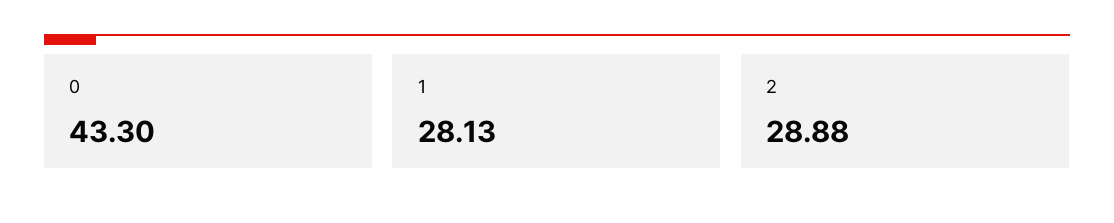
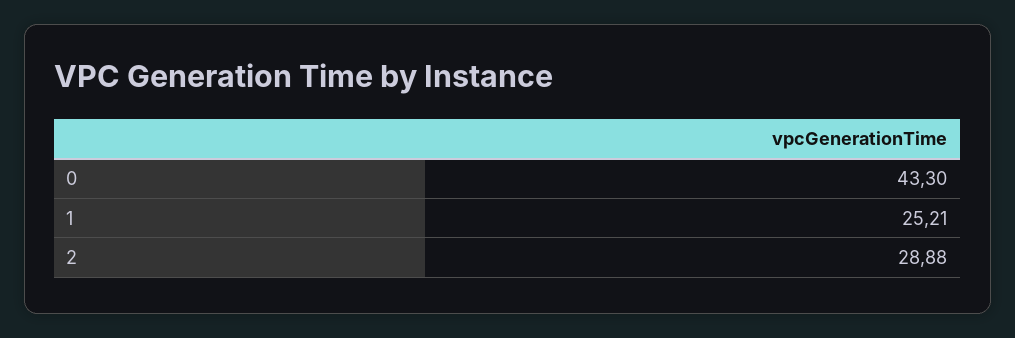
1: 28.13 -> 25.21

